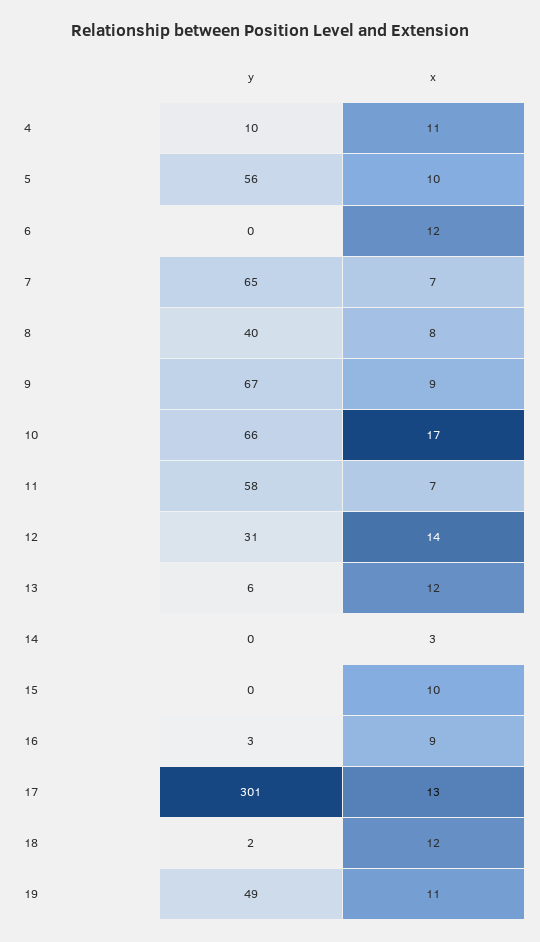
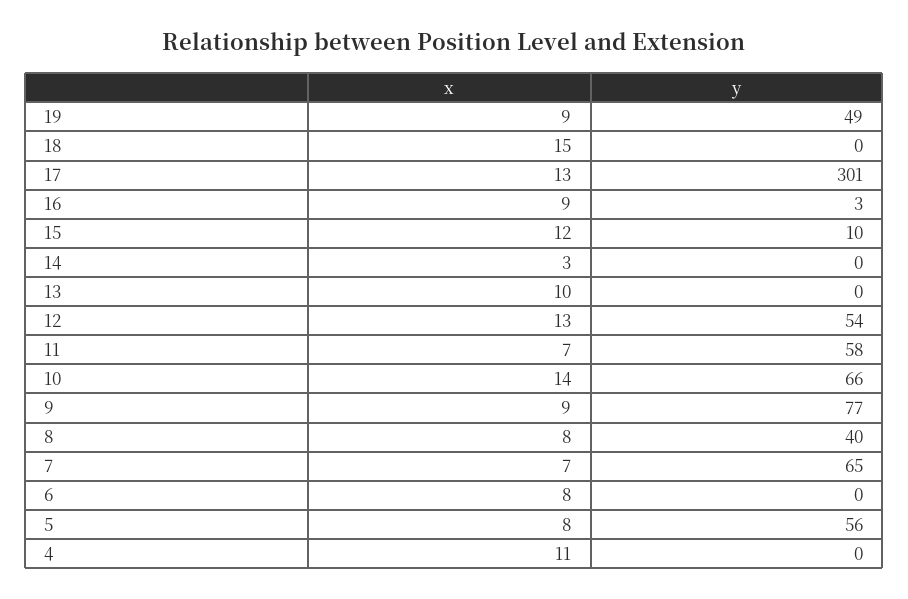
y, 4: 10 -> 0
x, 5: 10 -> 8
x, 6: 12 -> 8
y, 9: 67 -> 77
x, 10: 17 -> 14
y, 12: 31 -> 54
x, 12: 14 -> 13
y, 13: 6 -> 0
x, 13: 12 -> 10
y, 15: 0 -> 10
x, 15: 10 -> 12
y, 18: 2 -> 0
x, 18: 12 -> 15
x, 19: 11 -> 9

